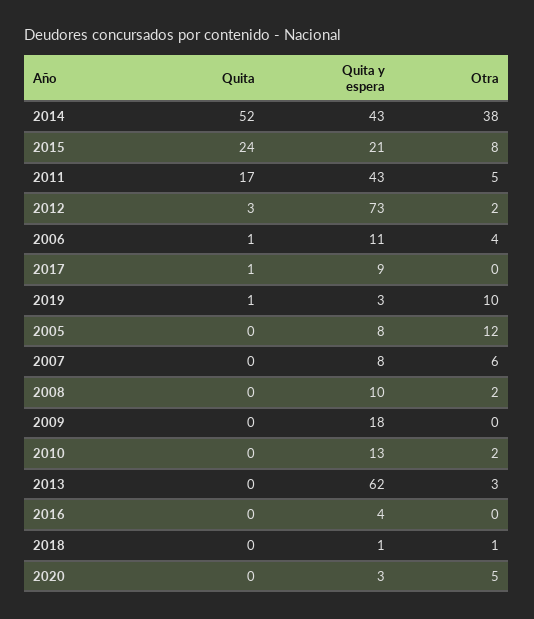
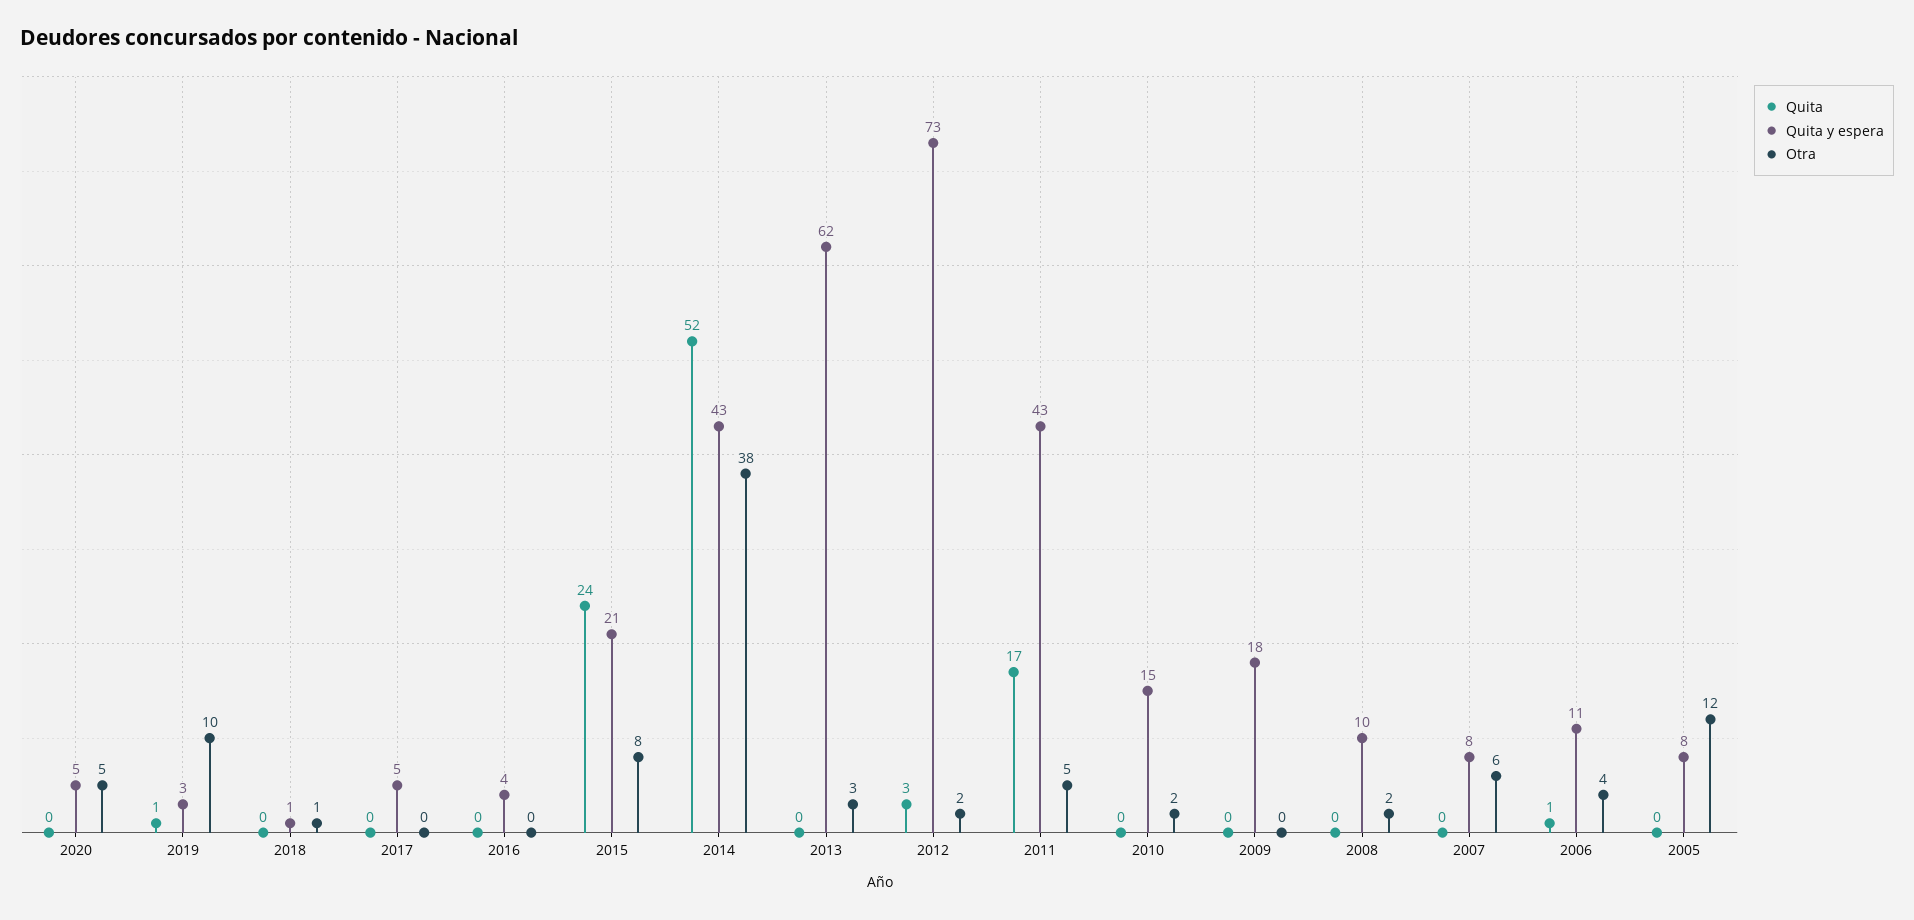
Quita, 2017: 1 -> 0
Quita y espera, 2017: 9 -> 5
Quita y espera, 2010: 13 -> 15
Quita y espera, 2020: 3 -> 5

